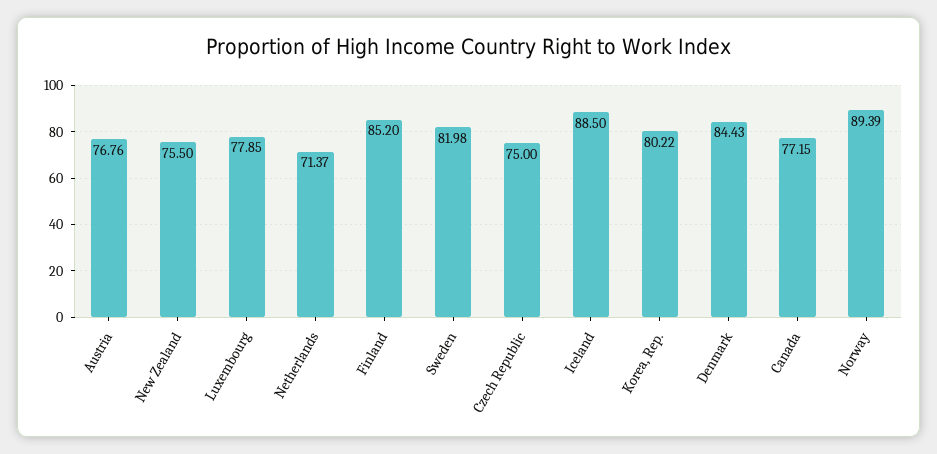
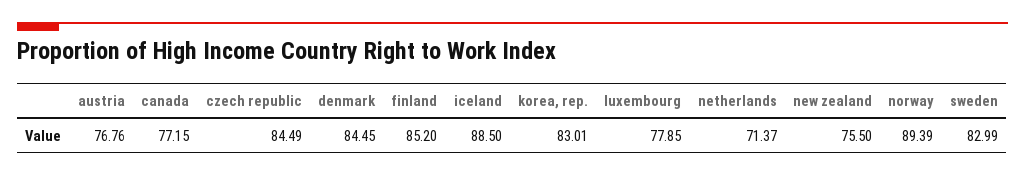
Sweden: 81.98 -> 82.99
Czech Republic: 75 -> 84.49
Korea, Rep.: 80.22 -> 83.01
Denmark: 84.43 -> 84.45

